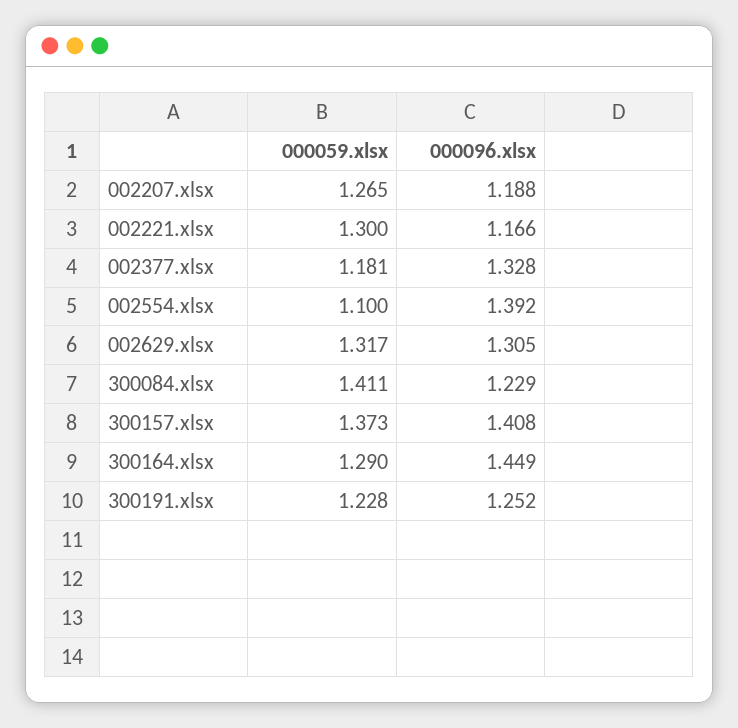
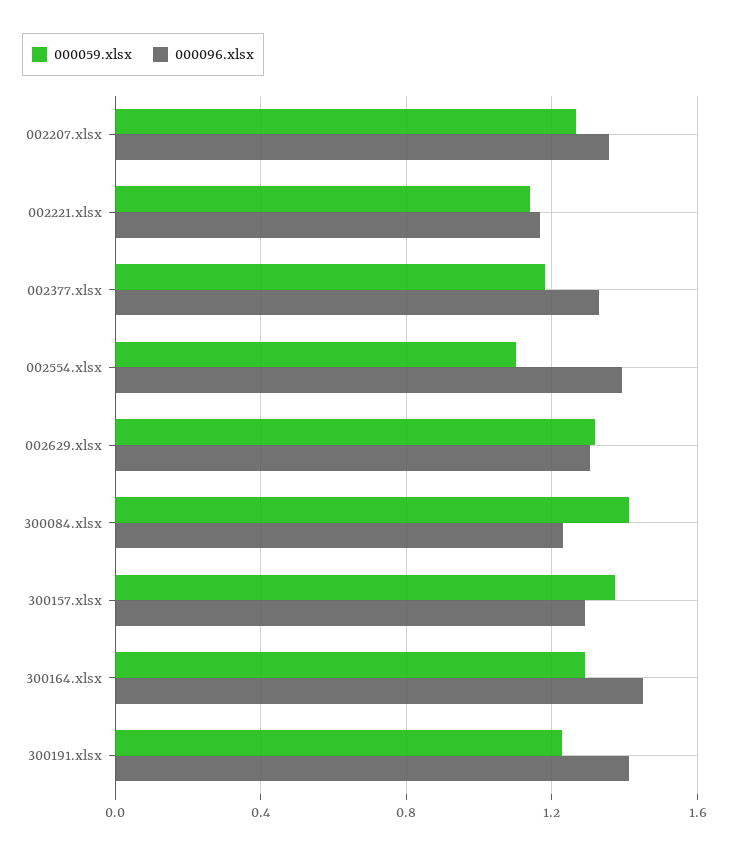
000096.xlsx, 002207.xlsx: 1.188 -> 1.35
000059.xlsx, 002221.xlsx: 1.3 -> 1.15
000096.xlsx, 300157.xlsx: 1.408 -> 1.3
000096.xlsx, 300191.xlsx: 1.252 -> 1.4

